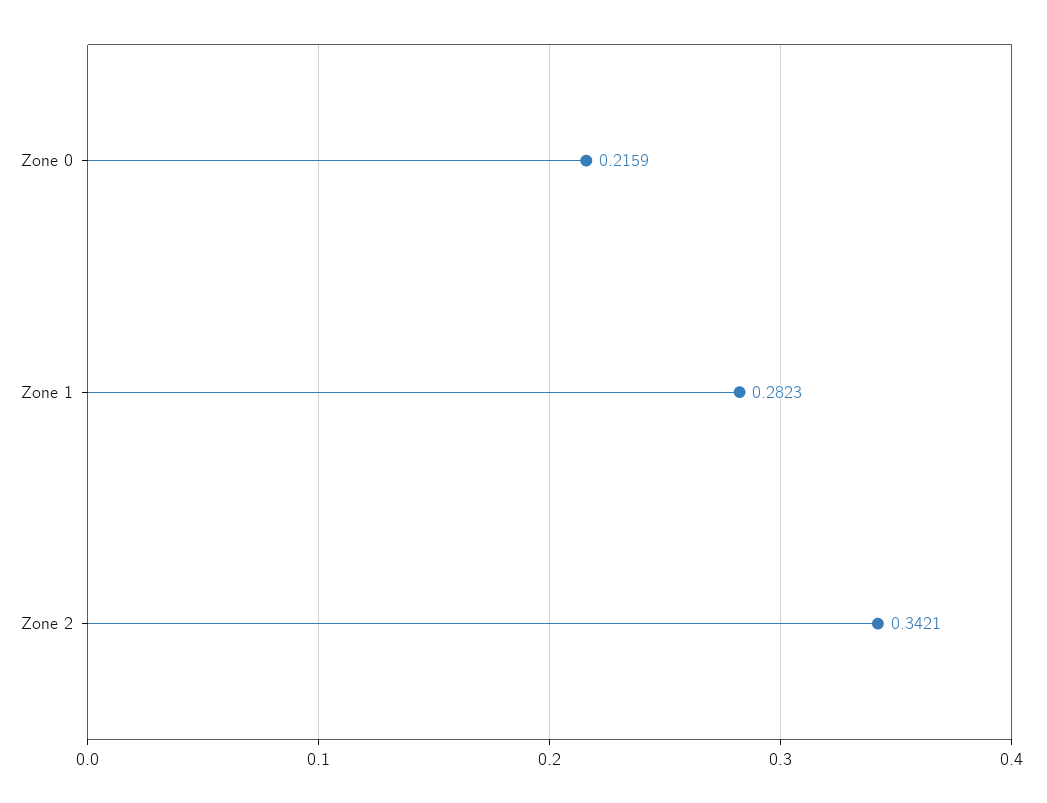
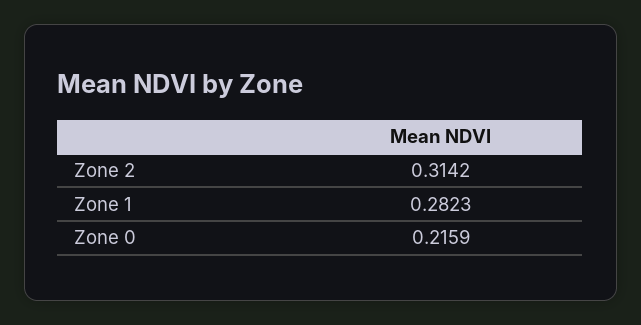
Zone 2: 0.3421 -> 0.3142

